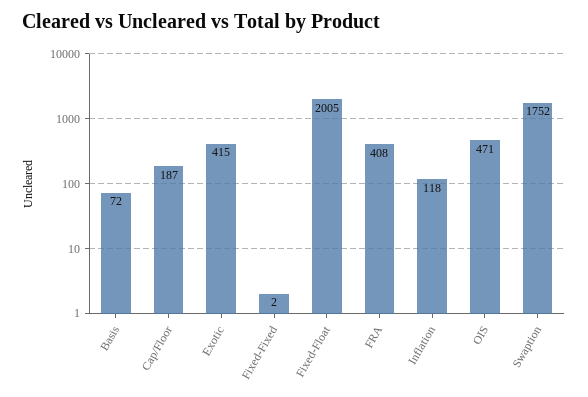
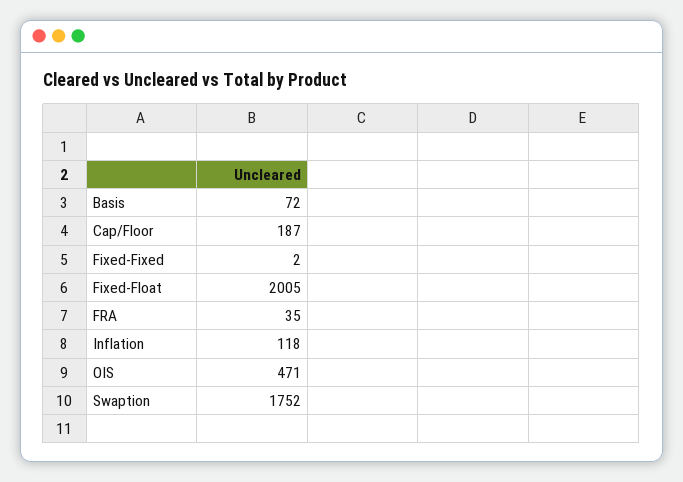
Exotic: 415 -> none
FRA: 408 -> 35

